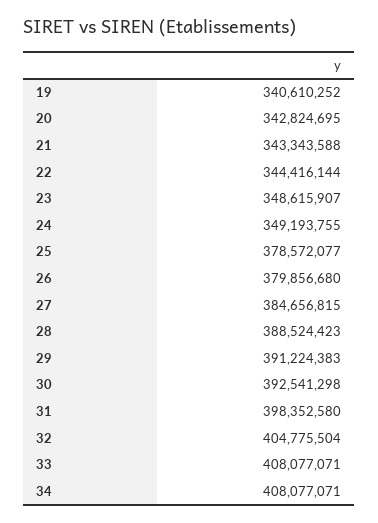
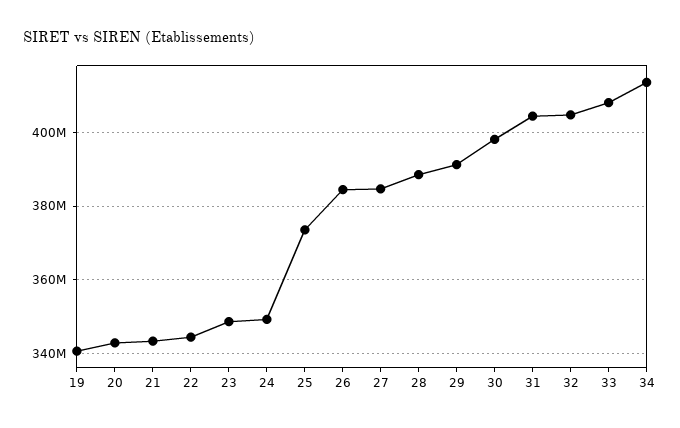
25: 378572077 -> 374000000
26: 379856680 -> 384000000
30: 392541298 -> 398000000
31: 398352580 -> 404000000
34: 408077071 -> 414000000

